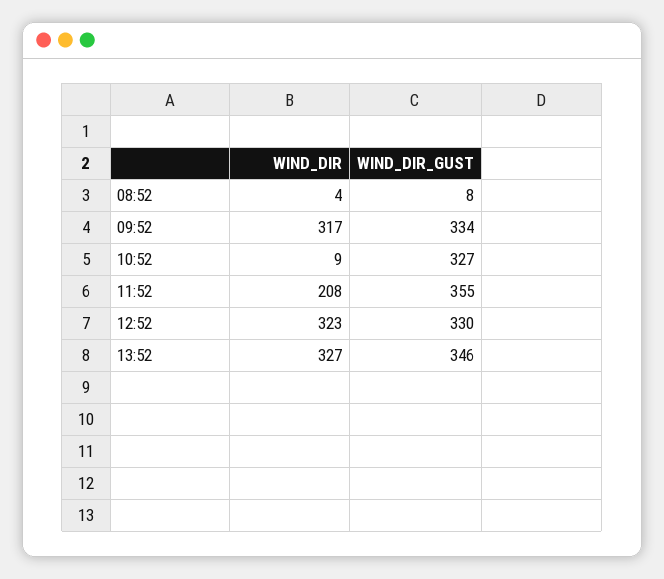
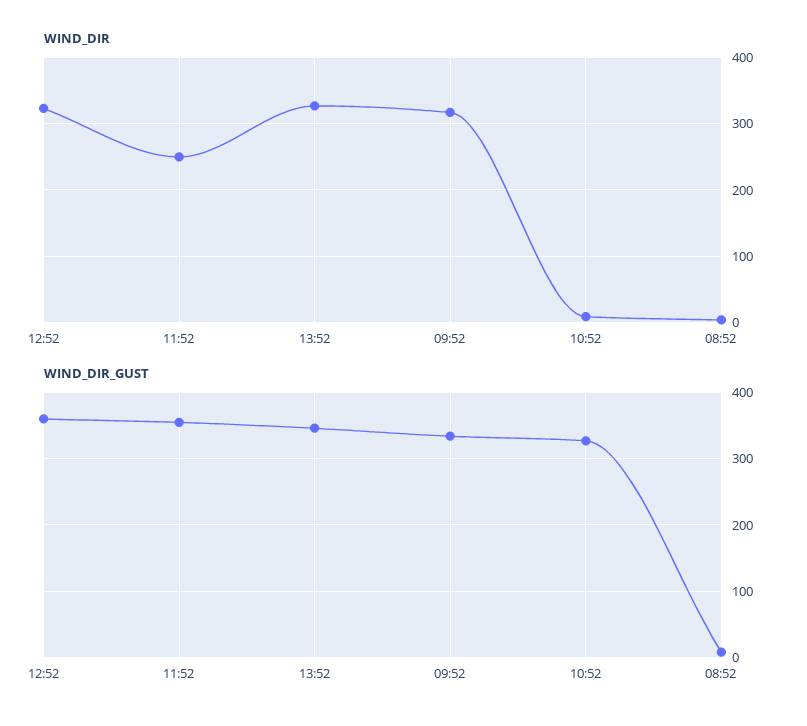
WIND_DIR, 11:52: 208 -> 250
WIND_DIR_GUST, 12:52: 330 -> 360

